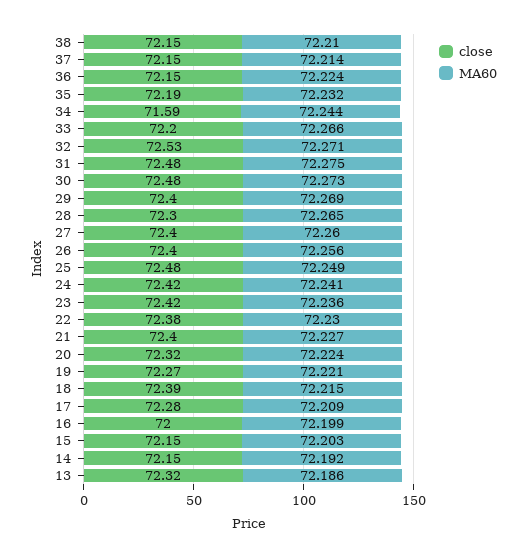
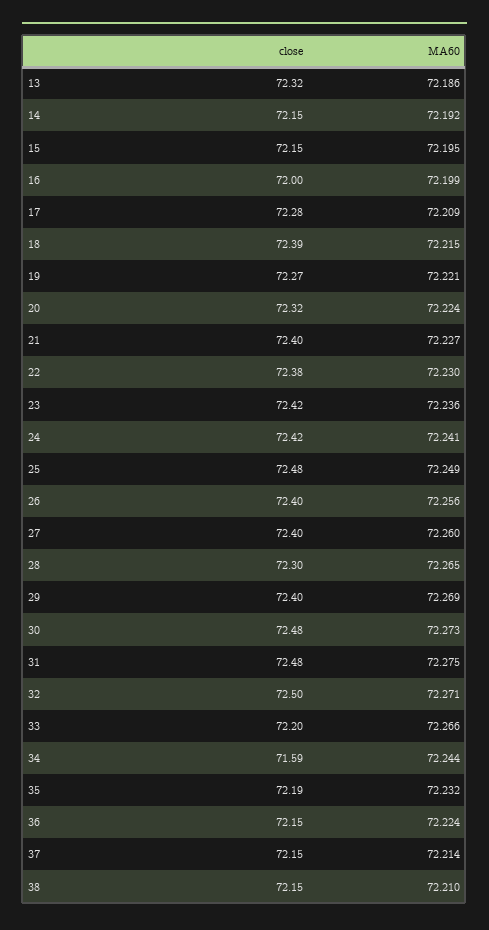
close, 32: 72.53 -> 72.5
MA60, 15: 72.203 -> 72.195

